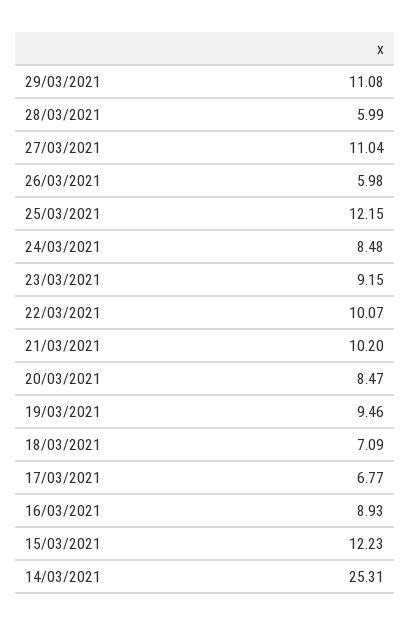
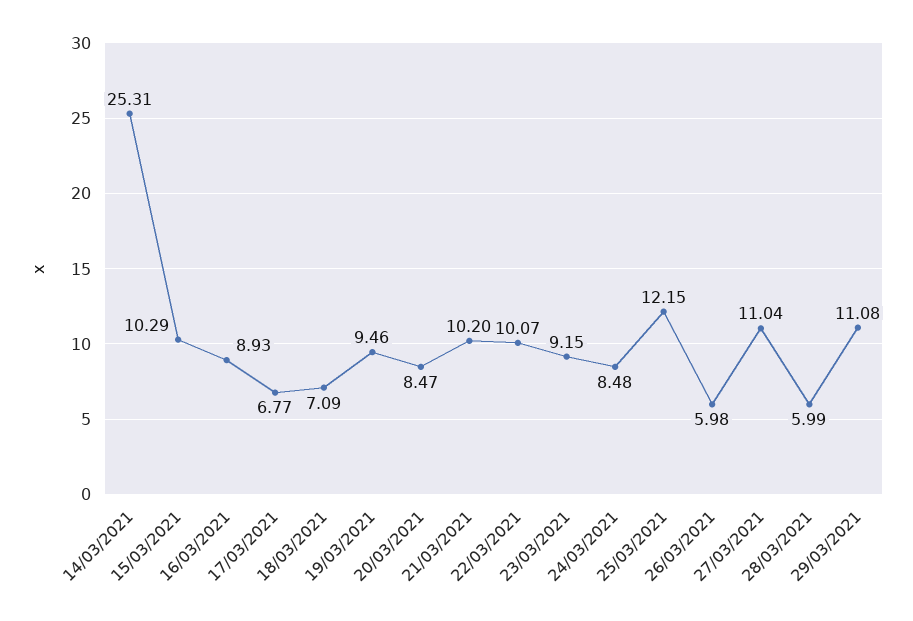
15/03/2021: 12.23 -> 10.29

